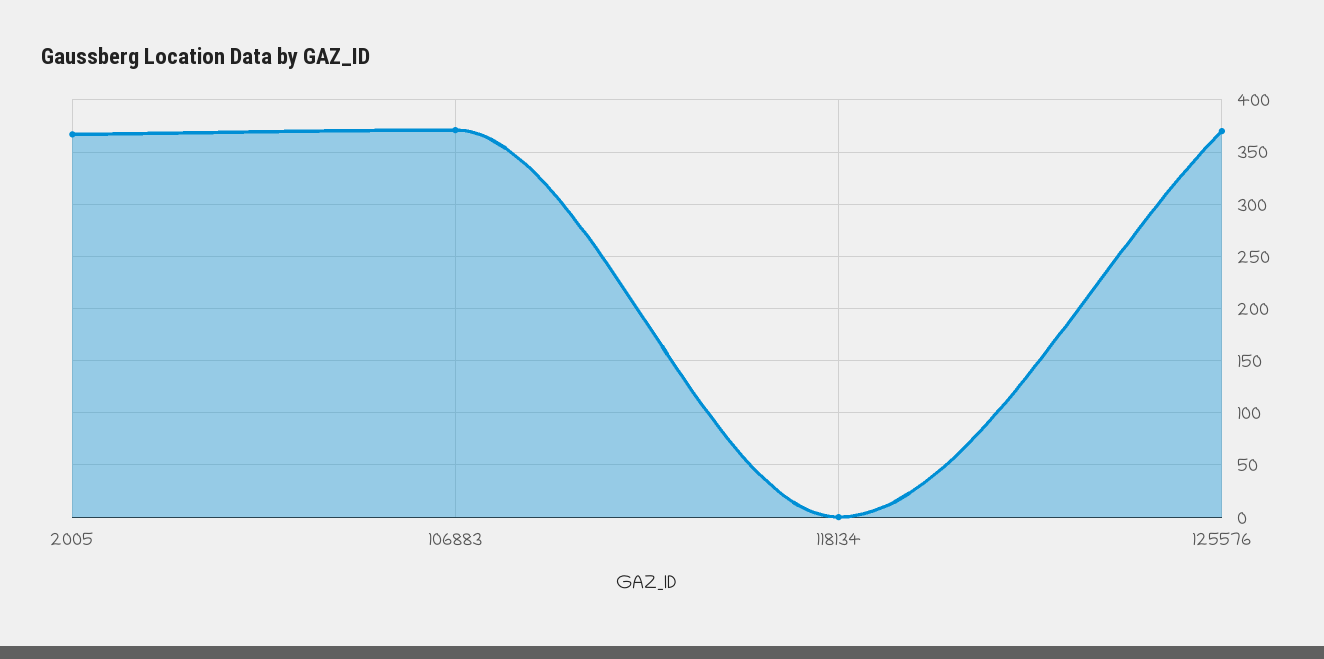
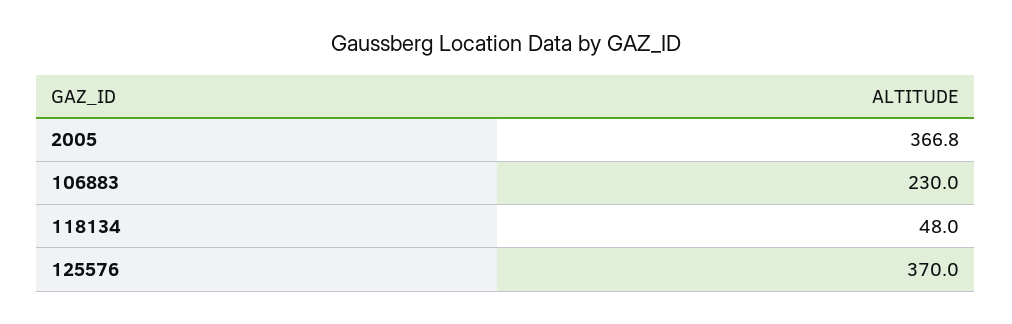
106883: 370 -> 230
118134: 0 -> 48

